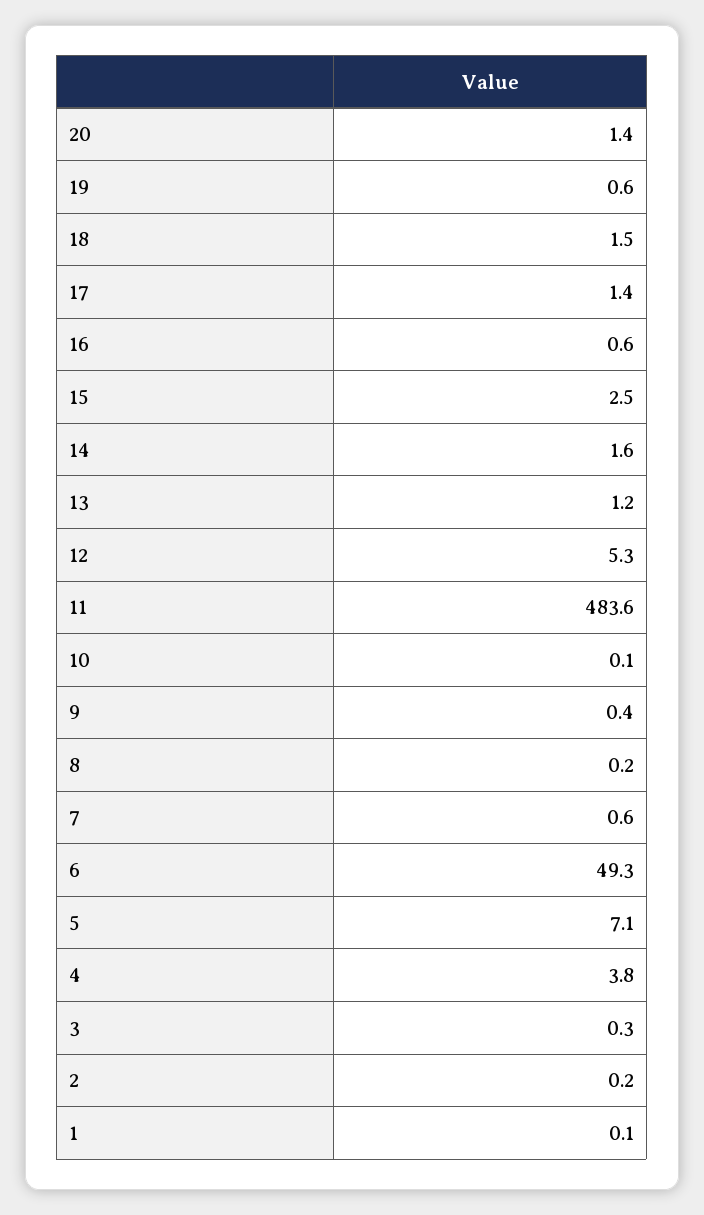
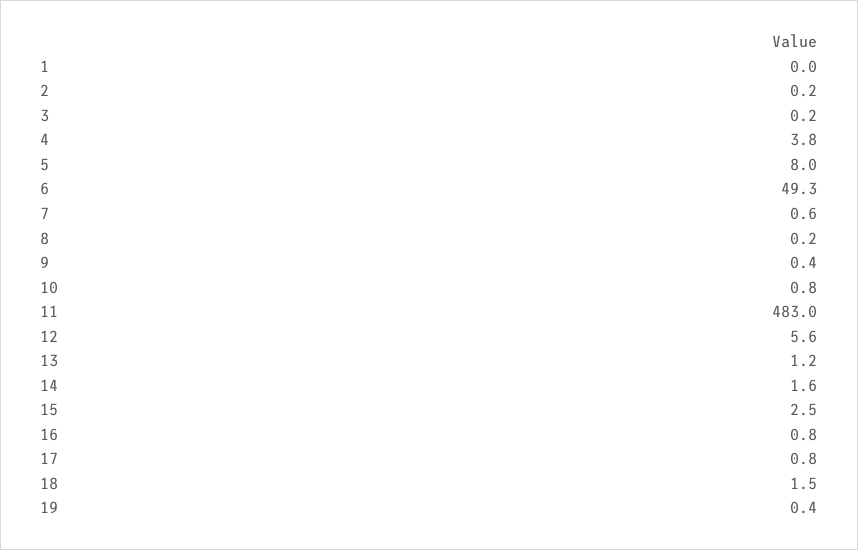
20: 1.4 -> none
19: 0.6 -> 0.4
17: 1.4 -> 0.8
16: 0.6 -> 0.8
12: 5.3 -> 5.6
11: 483.6 -> 483
10: 0.1 -> 0.8
5: 7.1 -> 8
3: 0.3 -> 0.2
1: 0.1 -> 0

